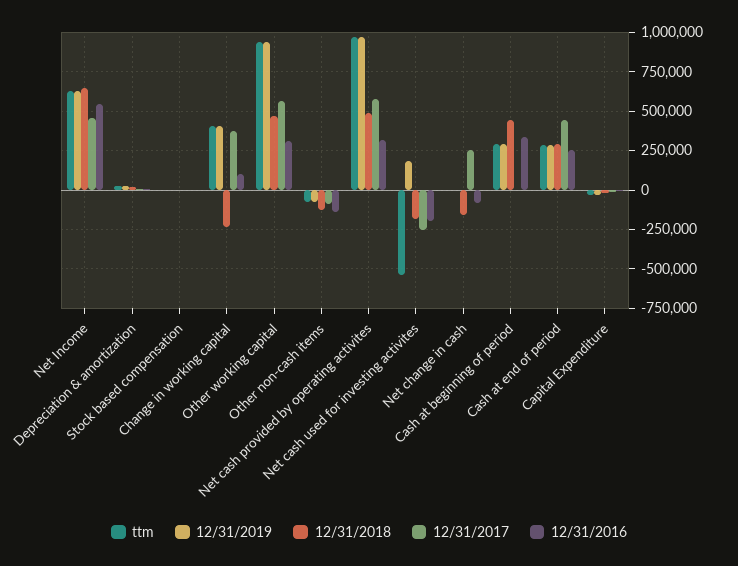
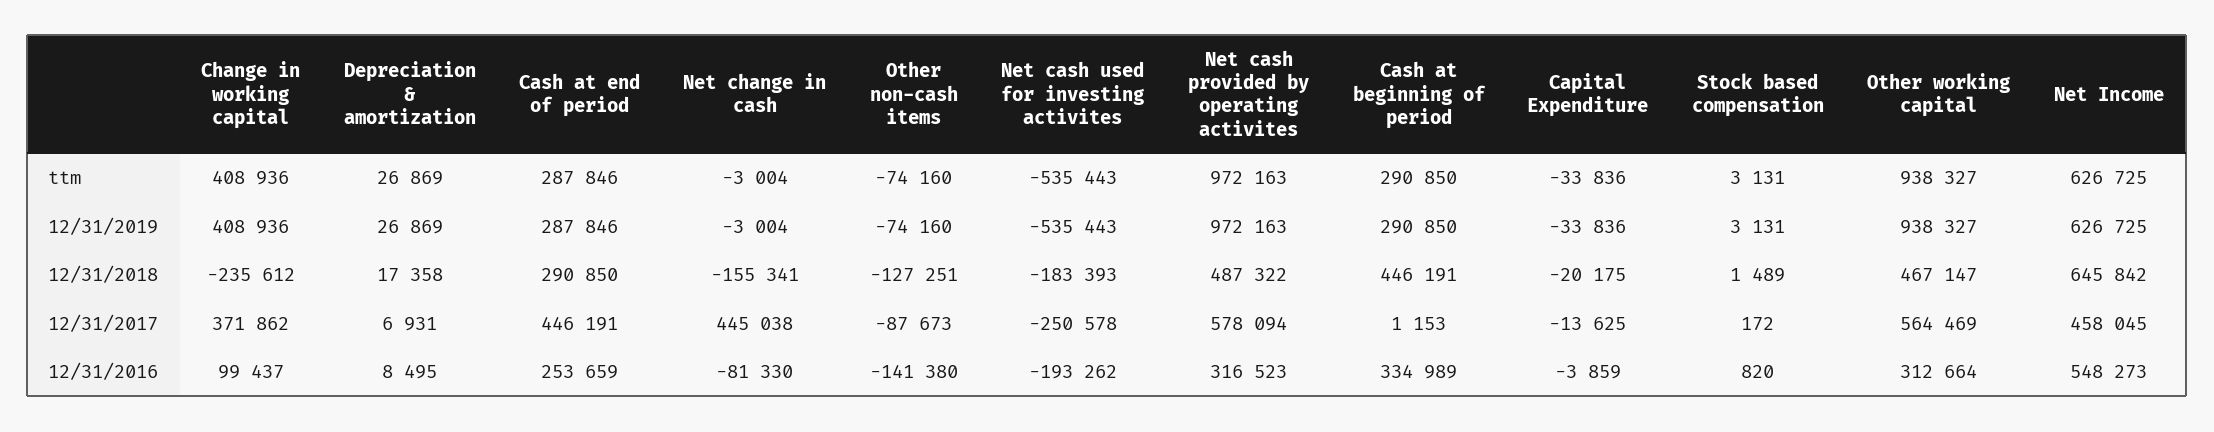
12/31/2019, Net cash used for investing activites: 200000 -> -535443
12/31/2017, Net change in cash: 250000 -> 445038

